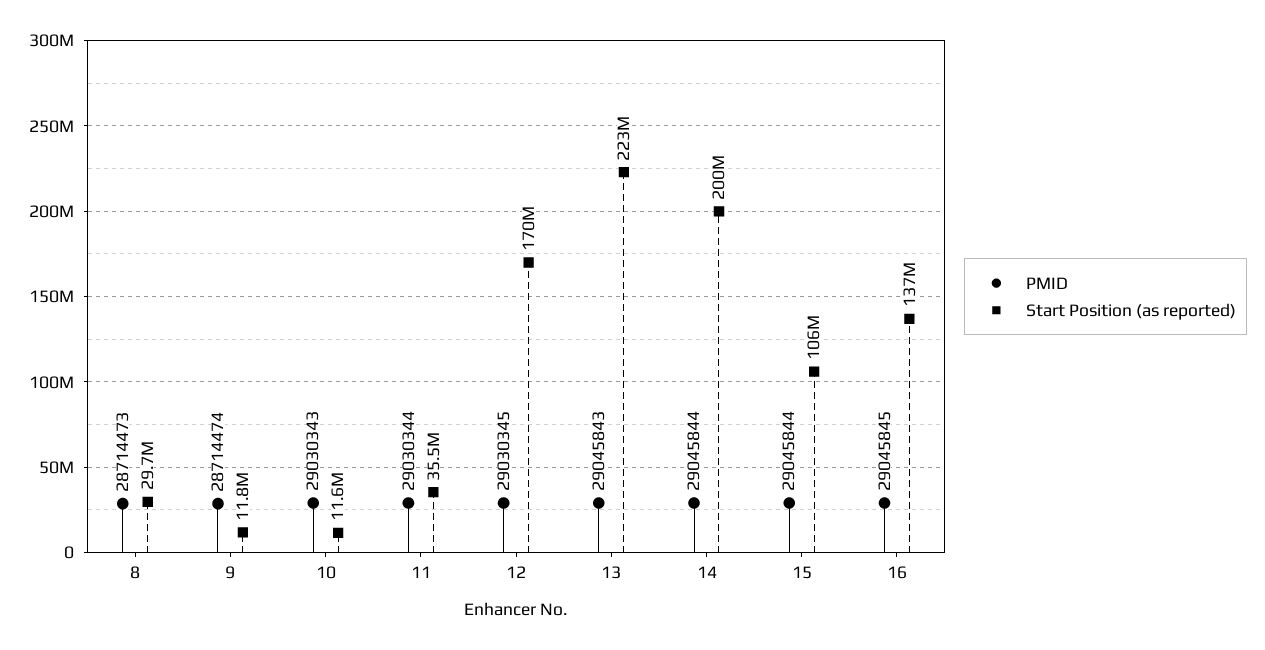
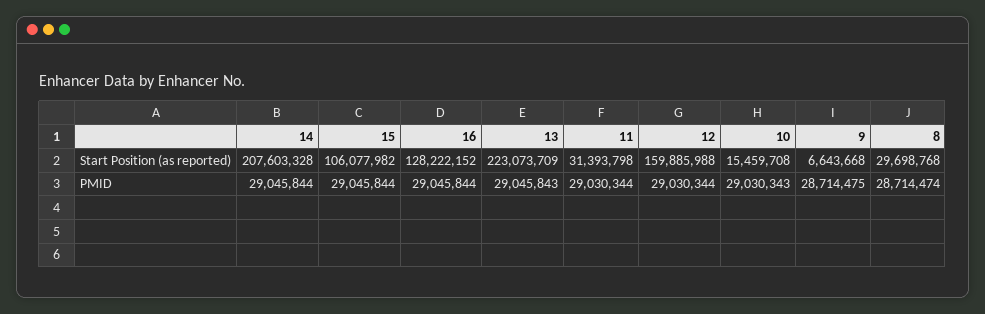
PMID, 8: 28714473 -> 28714474
PMID, 9: 28714474 -> 28714475
Start Position (as reported), 9: 11800000 -> 6643668
Start Position (as reported), 10: 11600000 -> 15459708
Start Position (as reported), 11: 35500000 -> 31393798
PMID, 12: 29030345 -> 29030344
Start Position (as reported), 12: 170000000 -> 159885988
Start Position (as reported), 14: 200000000 -> 207603328
PMID, 16: 29045845 -> 29045844
Start Position (as reported), 16: 137000000 -> 128222152

